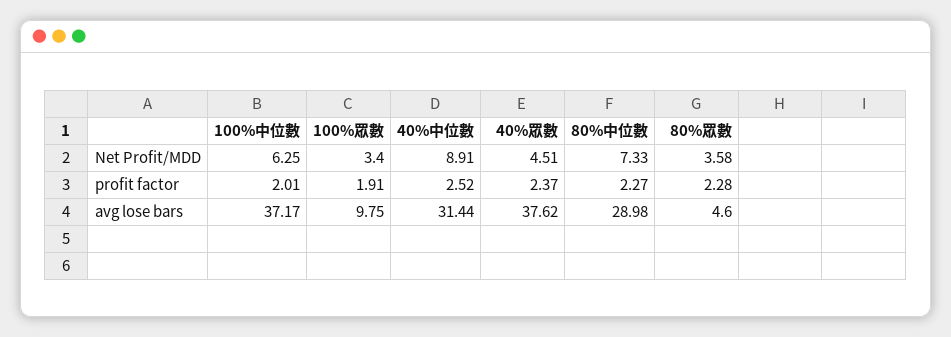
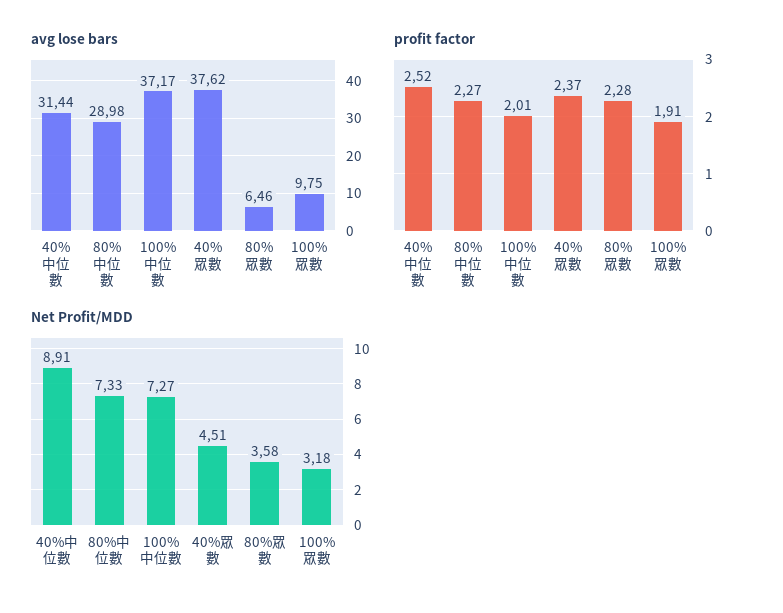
Net Profit/MDD, 100%中位數: 6.25 -> 7.27
Net Profit/MDD, 100%眾數: 3.4 -> 3.18
avg lose bars, 80%眾數: 4.6 -> 6.46

